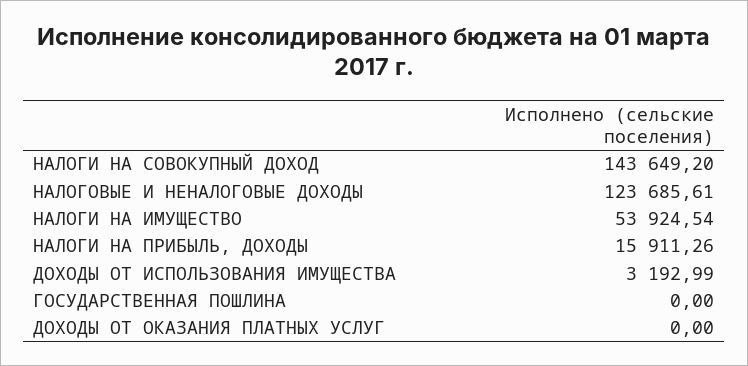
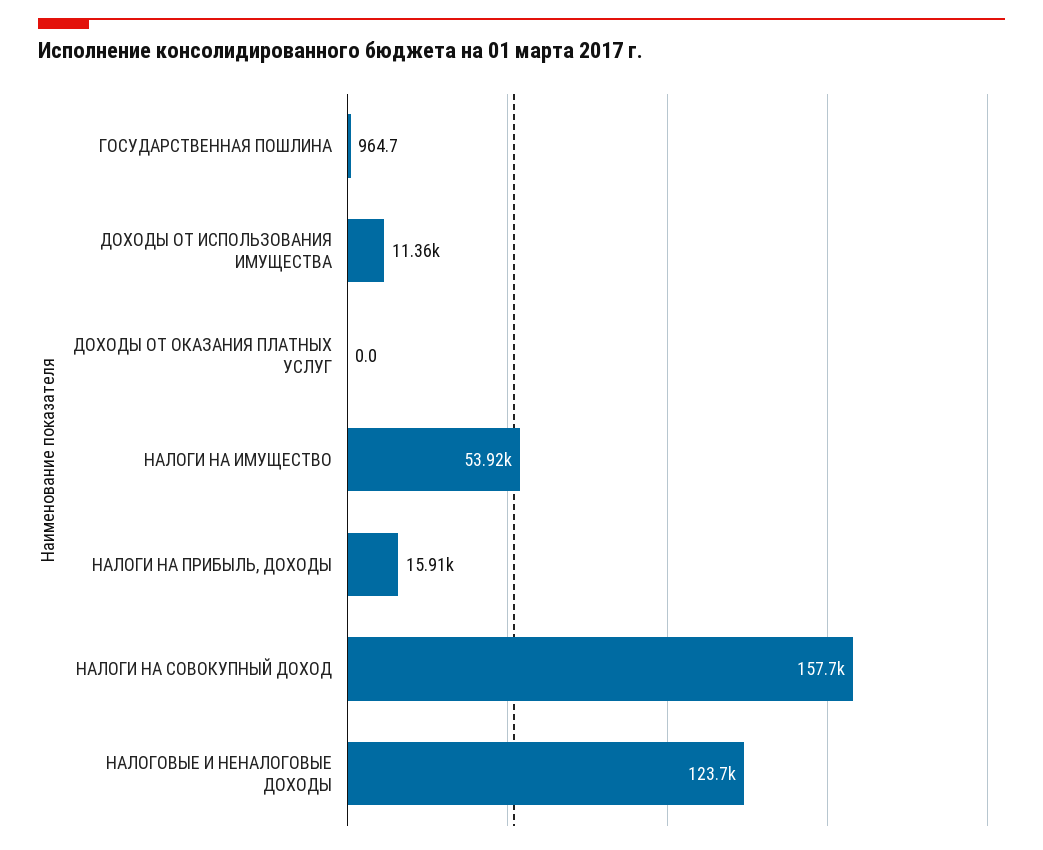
НАЛОГИ НА СОВОКУПНЫЙ ДОХОД: 143649.2 -> 157700
ДОХОДЫ ОТ ИСПОЛЬЗОВАНИЯ ИМУЩЕСТВА: 3192.99 -> 11360
ГОСУДАРСТВЕННАЯ ПОШЛИНА: 0 -> 964.7

